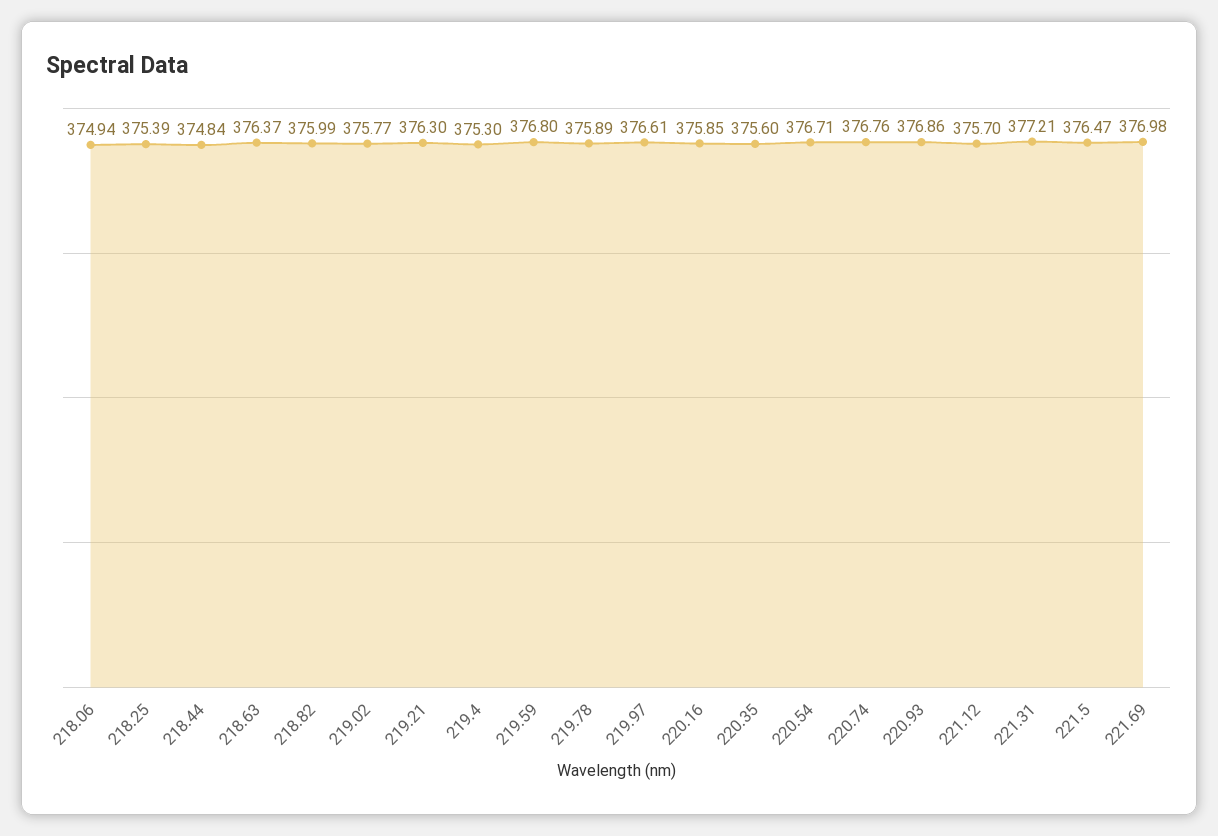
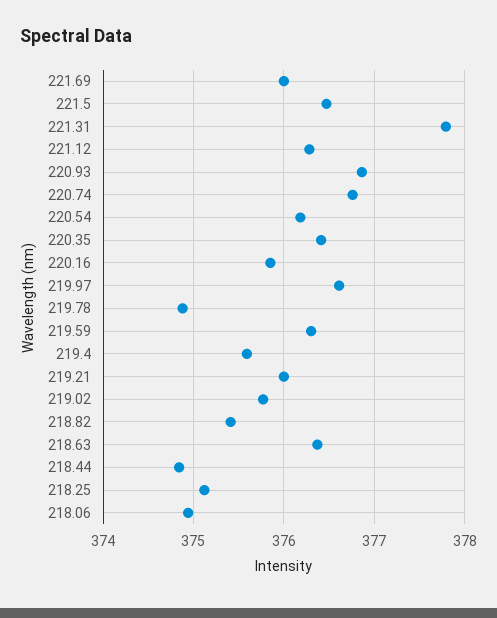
218.25: 375.39 -> 375.1
218.82: 375.99 -> 375.4
219.21: 376.3 -> 376
219.4: 375.3 -> 375.6
219.59: 376.8 -> 376.3
219.78: 375.89 -> 374.9
220.35: 375.6 -> 376.4
220.54: 376.71 -> 376.2
221.12: 375.7 -> 376.3
221.31: 377.21 -> 377.8
221.69: 376.98 -> 376

